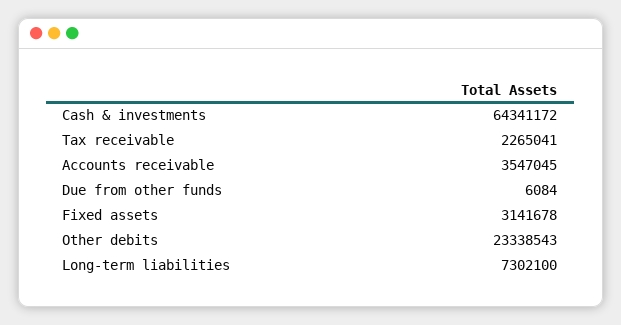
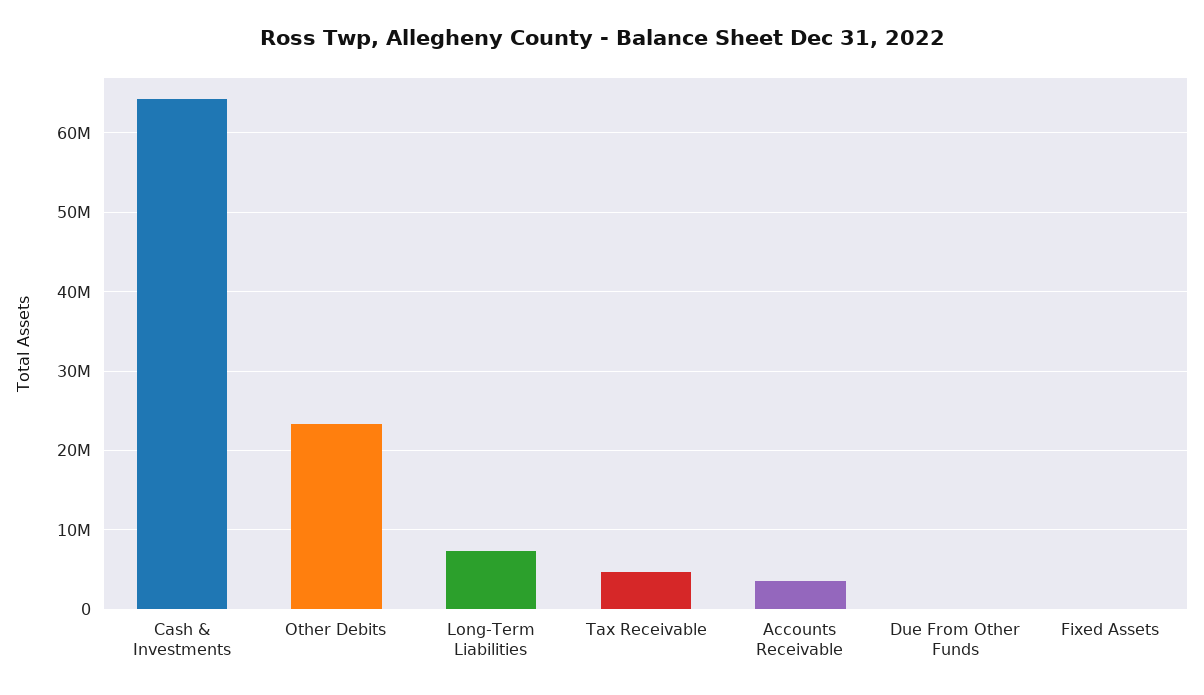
Tax receivable: 2265041 -> 5000000
Fixed assets: 3141678 -> 0

